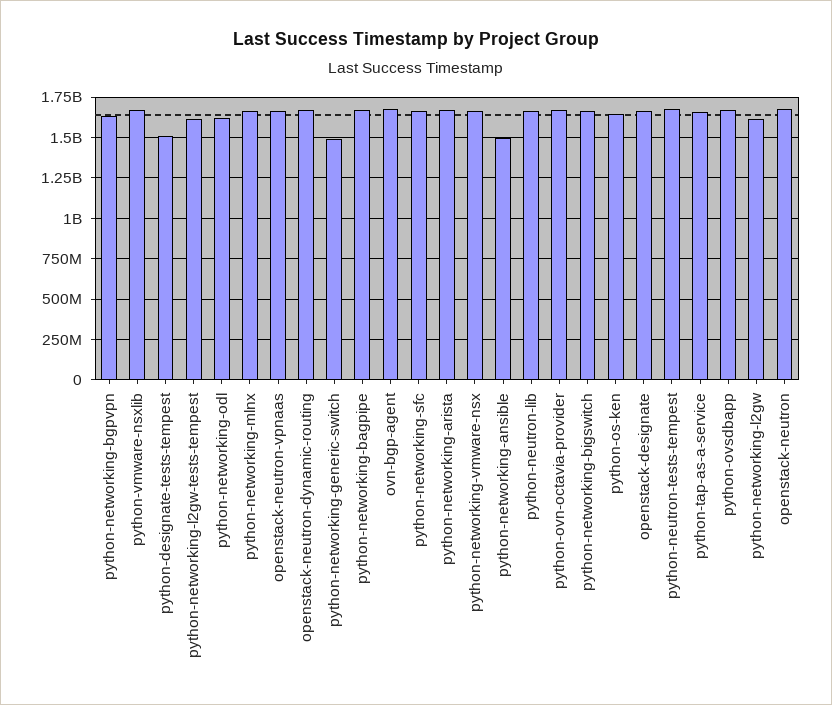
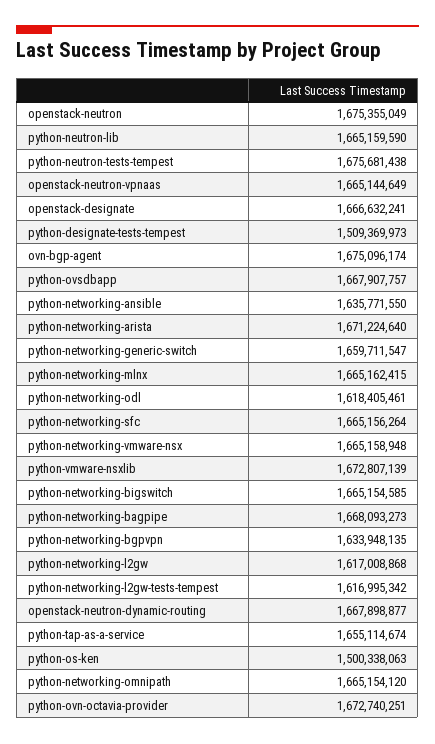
python-networking-generic-switch: 1500000000 -> 1659711547
python-networking-ansible: 1500000000 -> 1635771550
python-os-ken: 1650000000 -> 1500338063
python-networking-omnipath: none -> 1665154120

